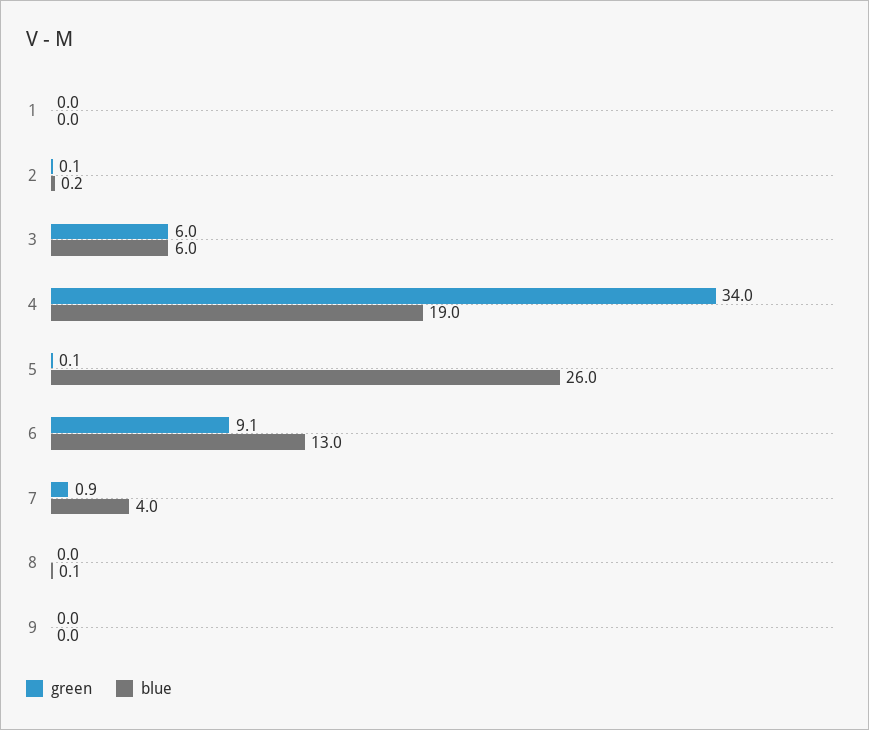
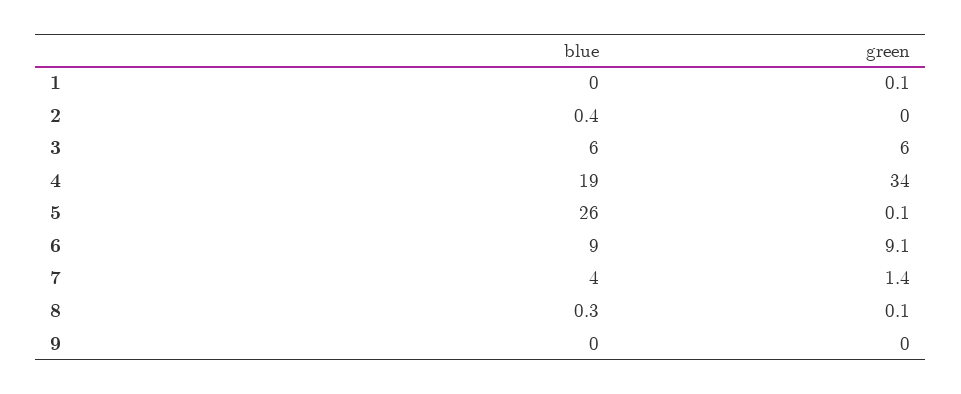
green, 1: 0 -> 0.1
green, 2: 0.1 -> 0
blue, 2: 0.2 -> 0.4
blue, 6: 13 -> 9
green, 7: 0.9 -> 1.4
green, 8: 0 -> 0.1
blue, 8: 0.1 -> 0.3

